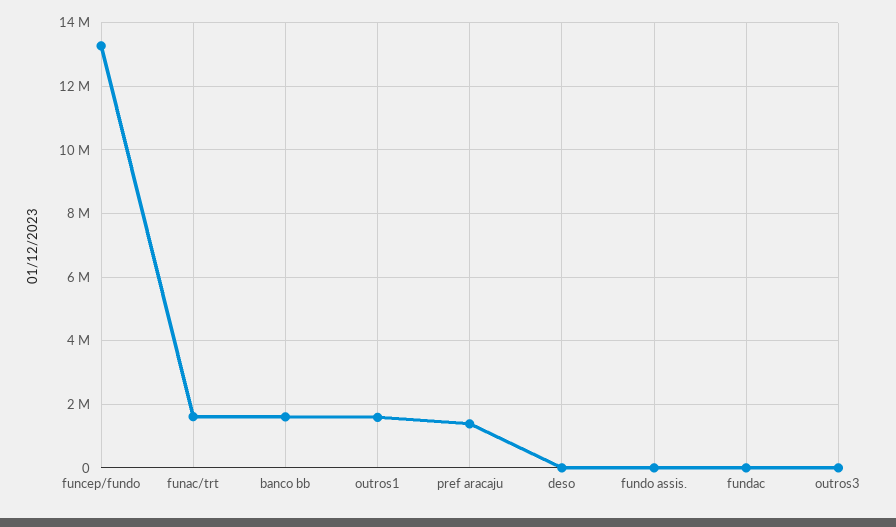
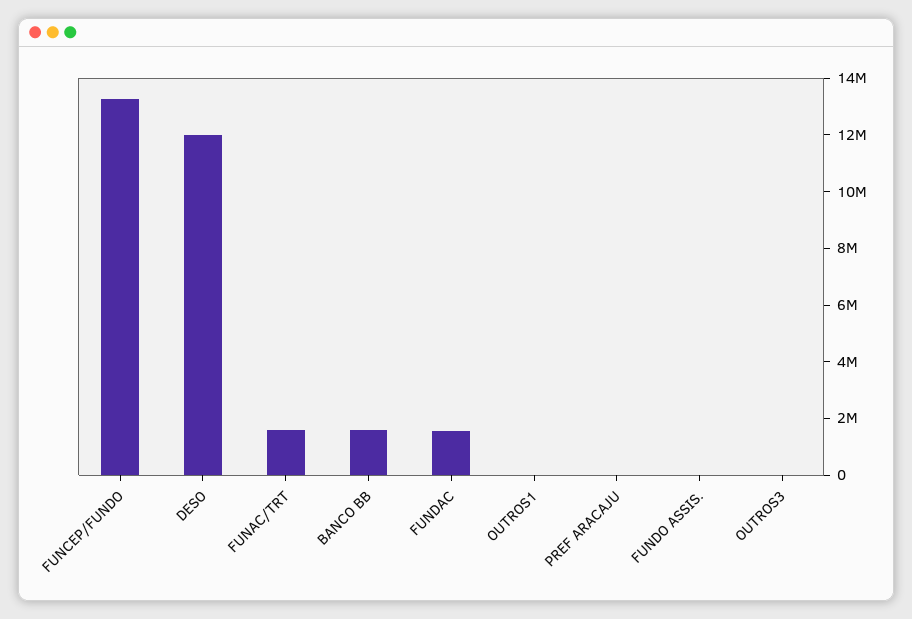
outros1: 1600000 -> 0
pref aracaju: 1400000 -> 0
deso: 0 -> 12000000
fundac: 0 -> 1500000

